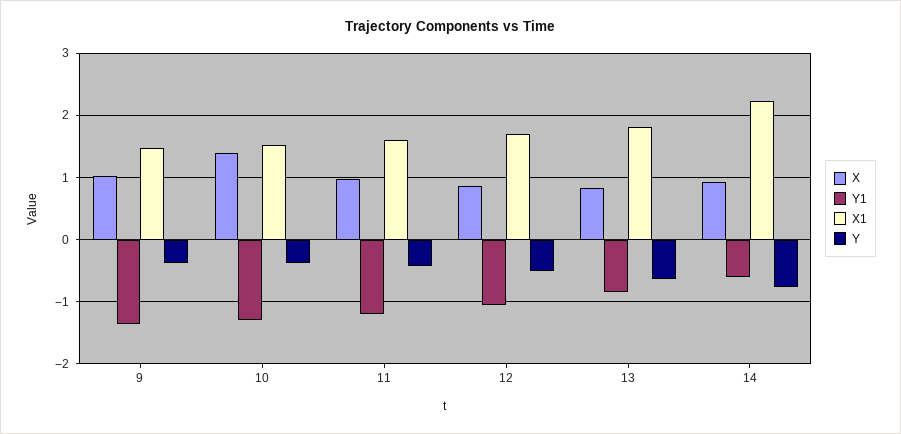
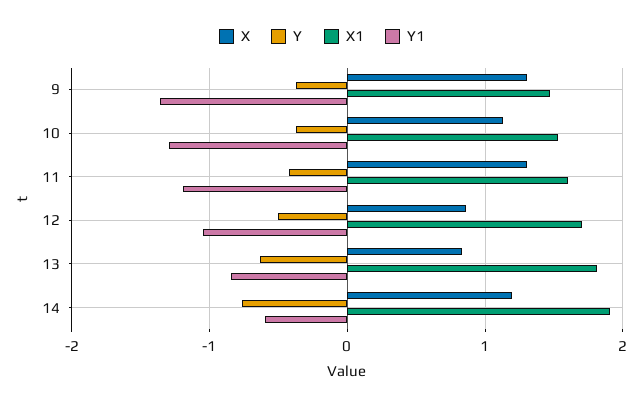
X, 9: 1 -> 1.3
X, 10: 1.4 -> 1.1
X, 11: 1 -> 1.3
X, 14: 0.9 -> 1.2
X1, 14: 2.2 -> 1.9

